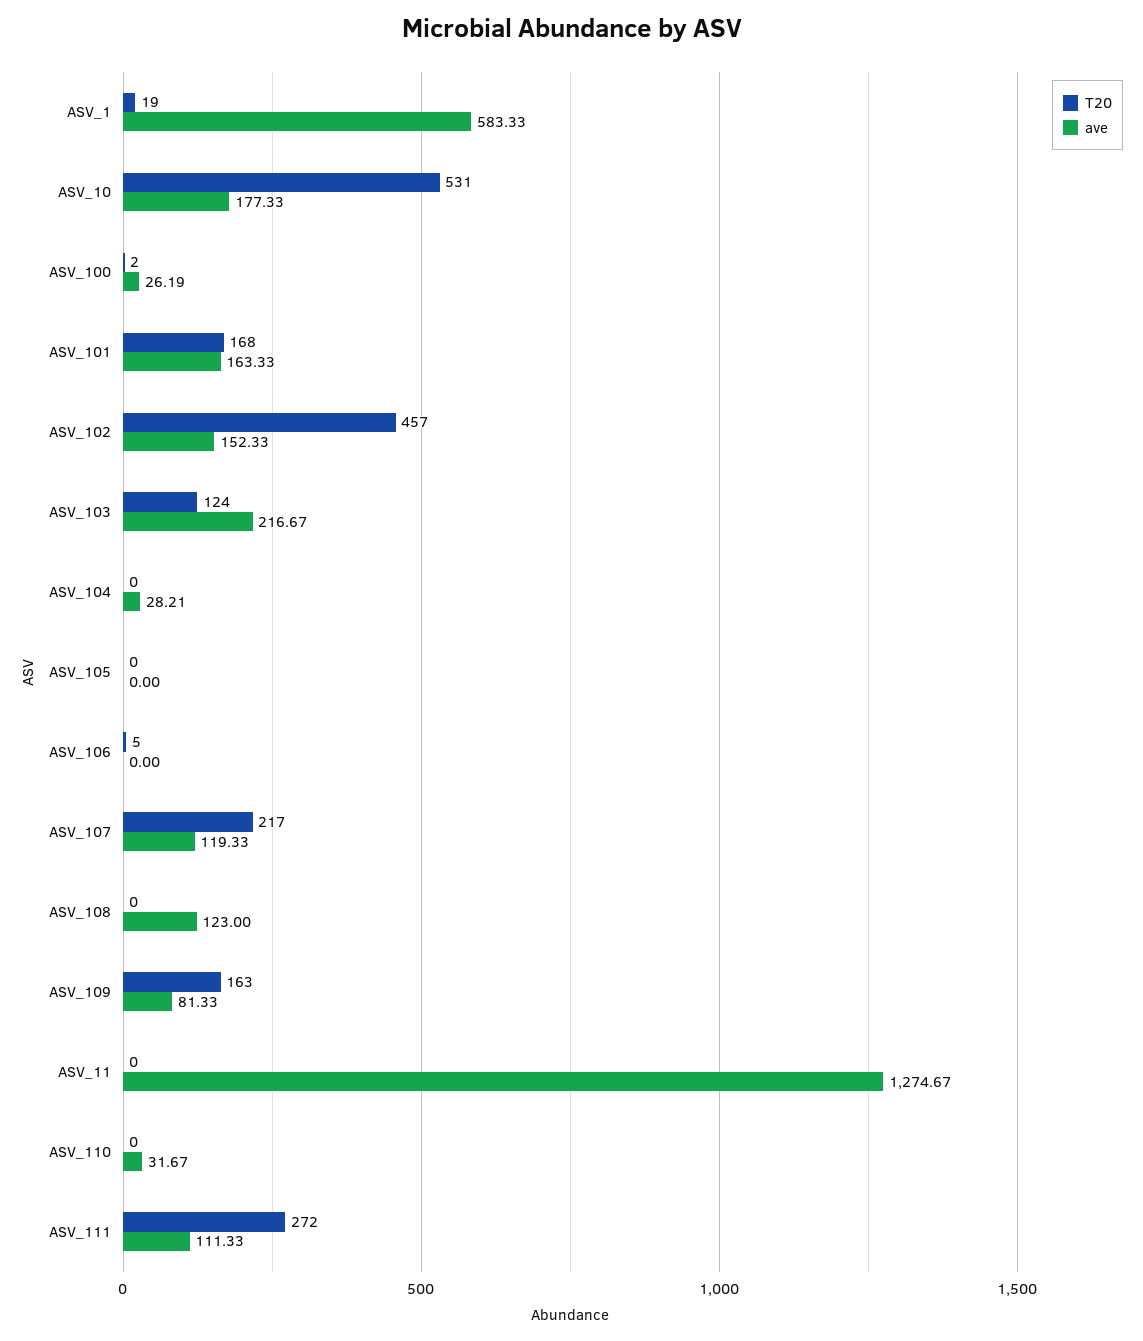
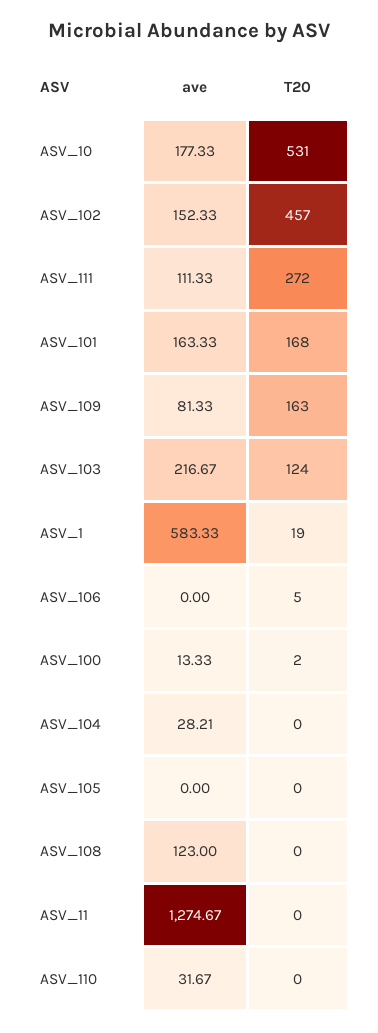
ave, ASV_100: 26.19 -> 13.33
T20, ASV_107: 217 -> none
ave, ASV_107: 119.33 -> none

